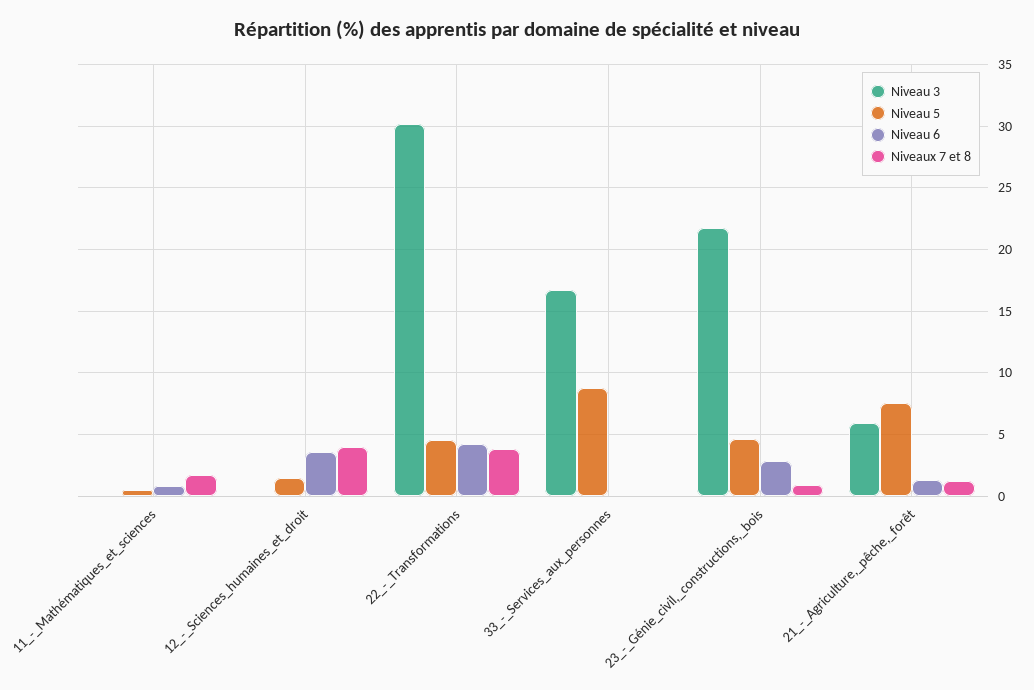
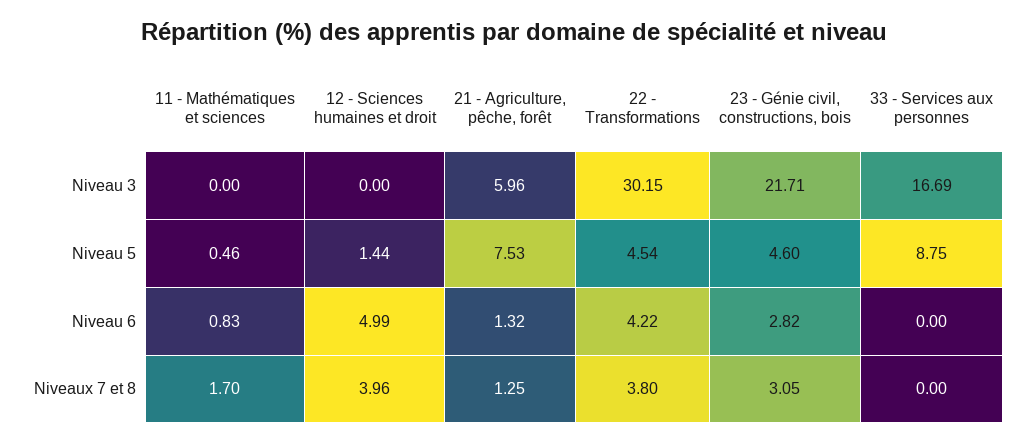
Niveau 6, 12_-_Sciences_humaines_et_droit: 3.5 -> 4.99
Niveaux 7 et 8, 23_-_Génie_civil,_constructions,_bois: 1 -> 3.05

